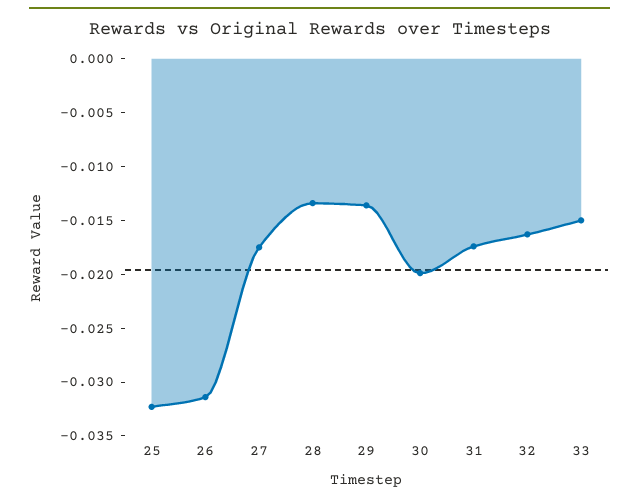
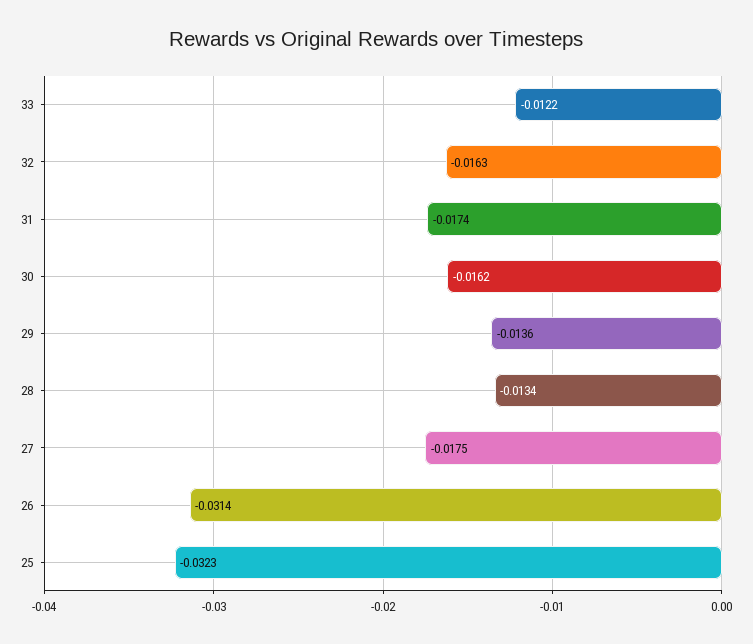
30: -0.02 -> -0.0162
33: -0.015 -> -0.0122

